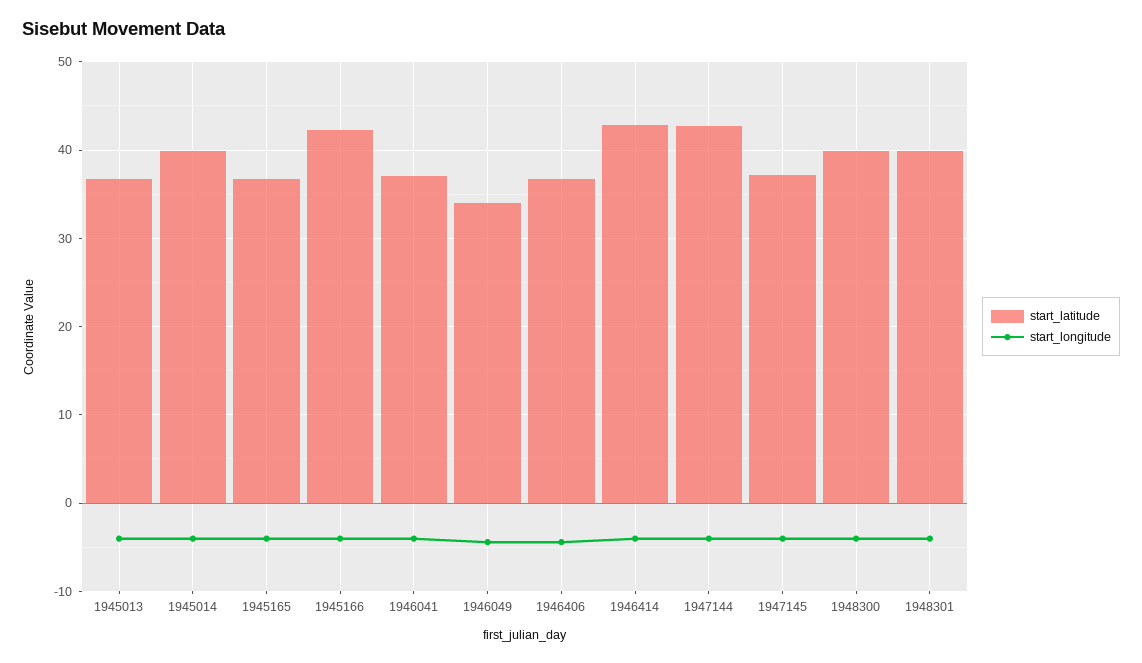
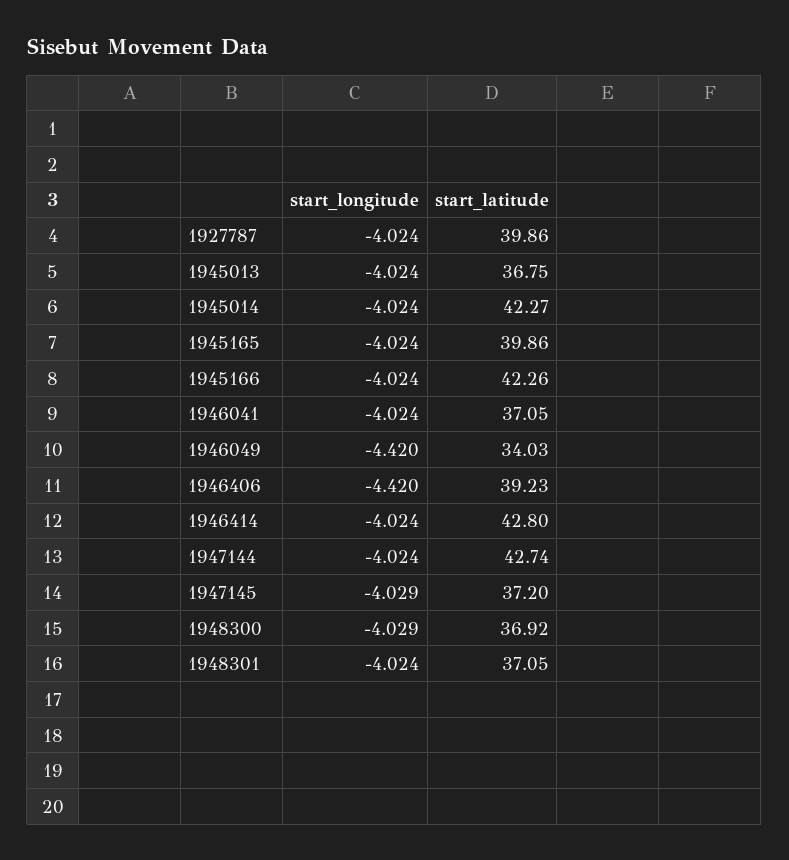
start_latitude, 1945014: 40 -> 42.27
start_latitude, 1945165: 37 -> 39.86
start_latitude, 1946406: 37 -> 39.23
start_latitude, 1948300: 40 -> 36.92
start_latitude, 1948301: 40 -> 37.05
start_longitude, 1927787: none -> -4.024
start_latitude, 1927787: none -> 39.86

